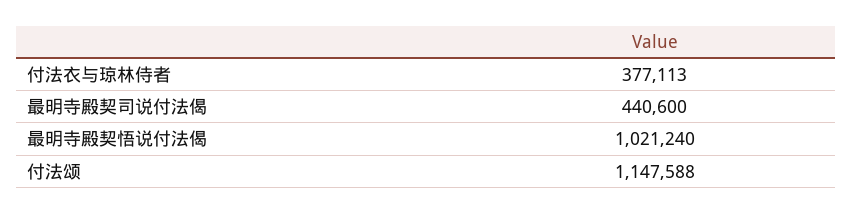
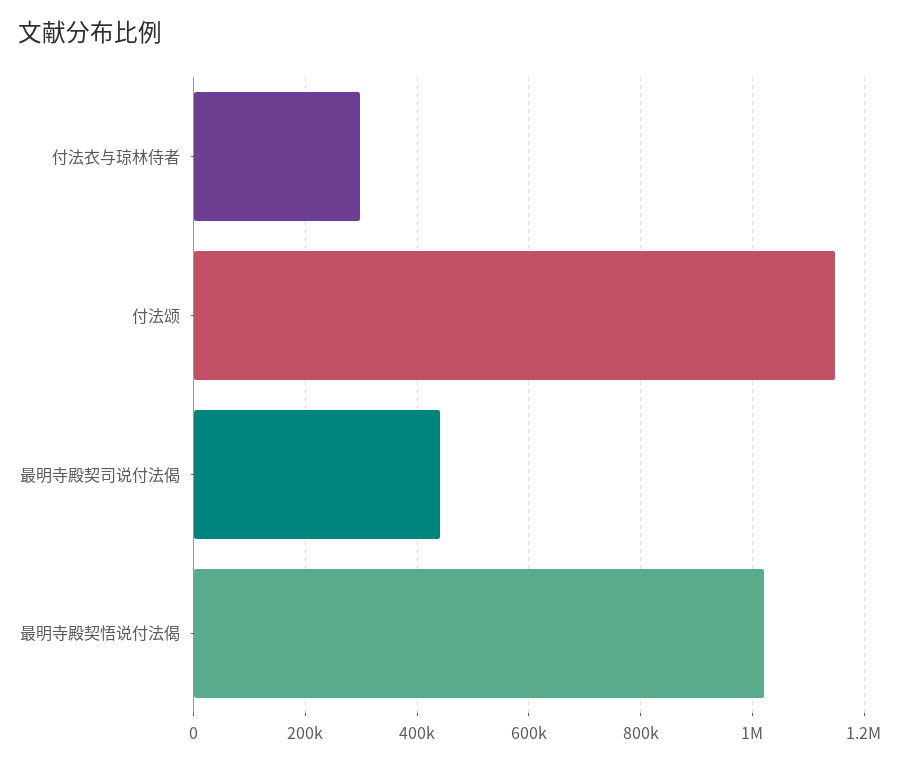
付法衣与琼林侍者: 377113 -> 300000

